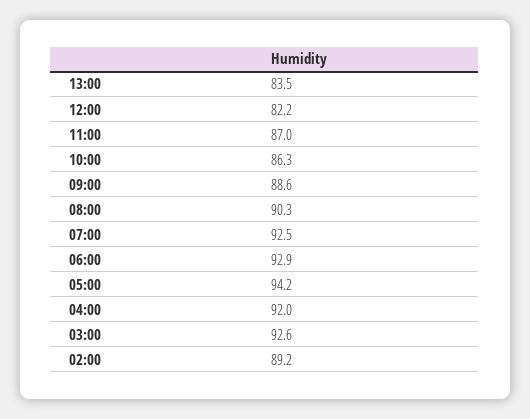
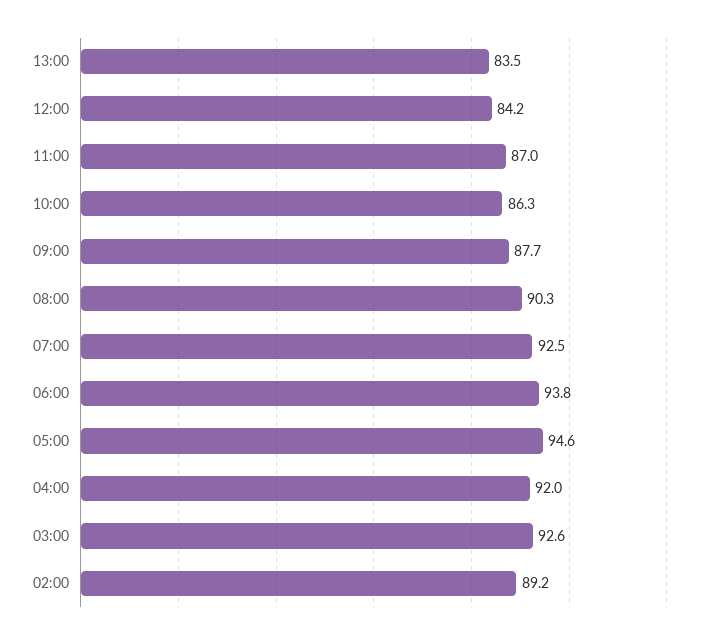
12:00: 82.2 -> 84.2
09:00: 88.6 -> 87.7
06:00: 92.9 -> 93.8
05:00: 94.2 -> 94.6

